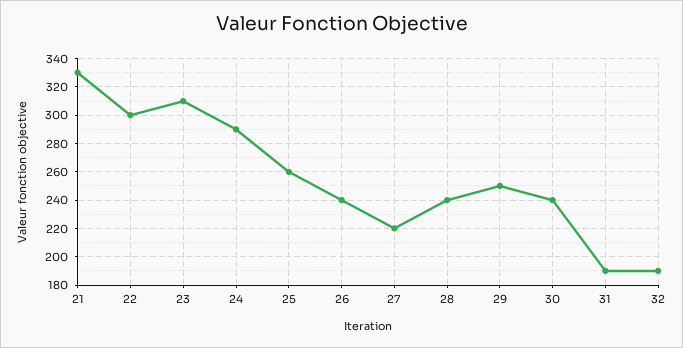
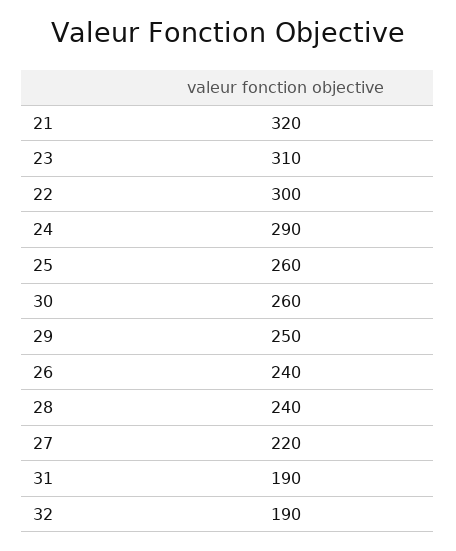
21: 330 -> 320
30: 240 -> 260

